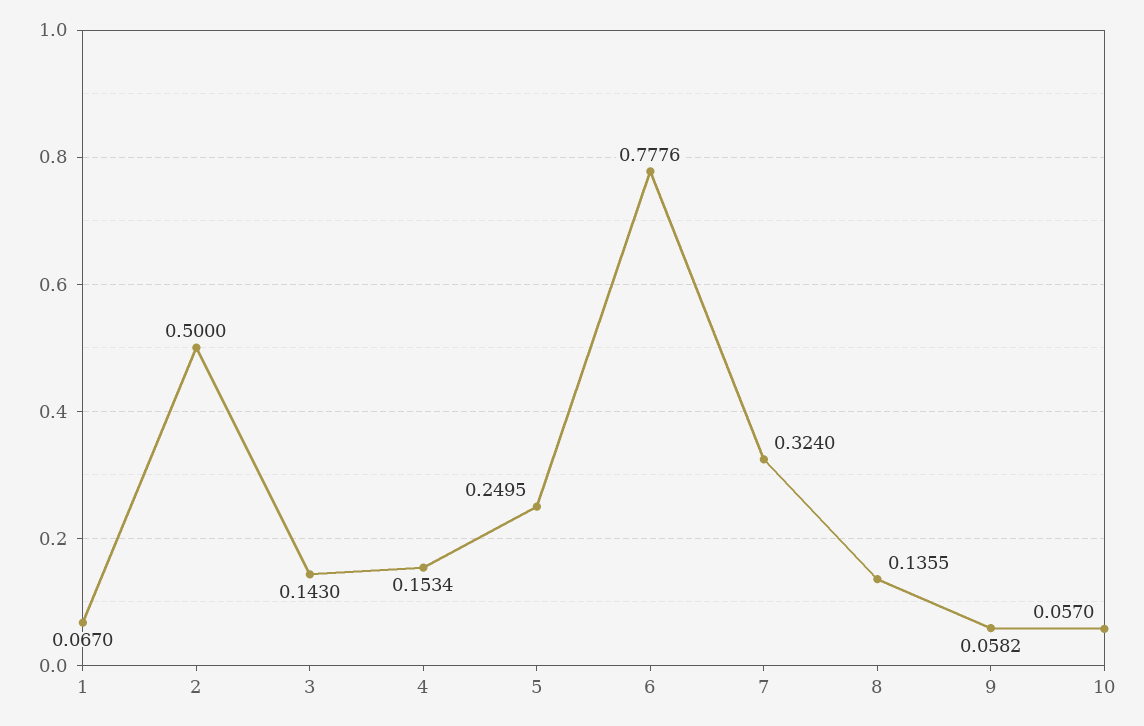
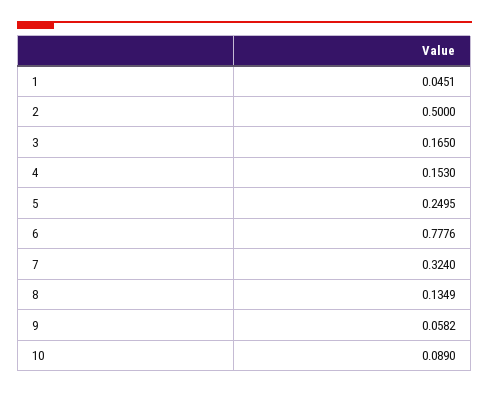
1: 0.067 -> 0.0451
3: 0.143 -> 0.165
4: 0.1534 -> 0.153
8: 0.1355 -> 0.1349
10: 0.057 -> 0.089

